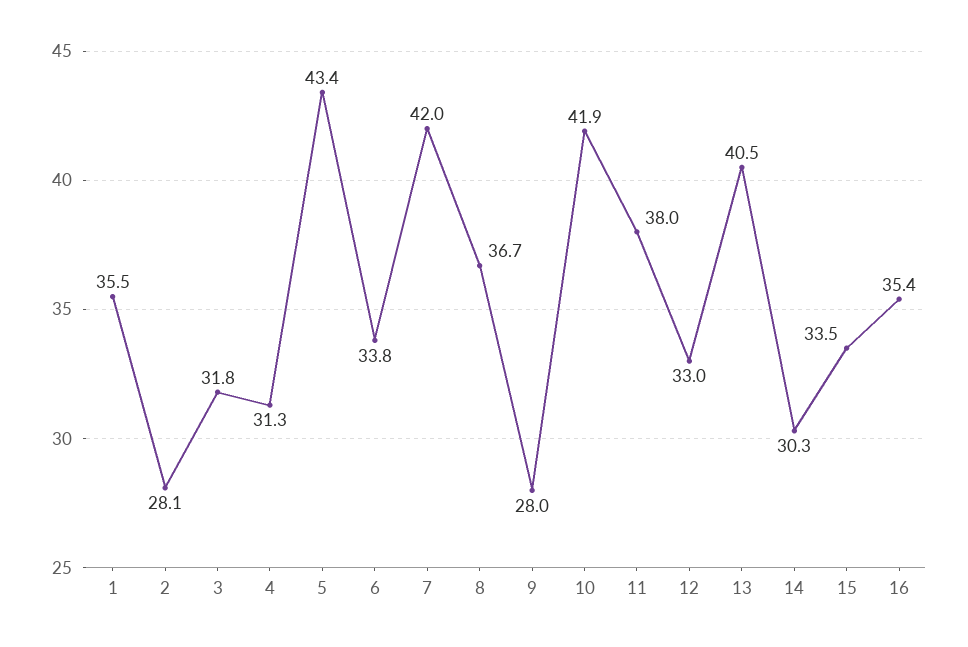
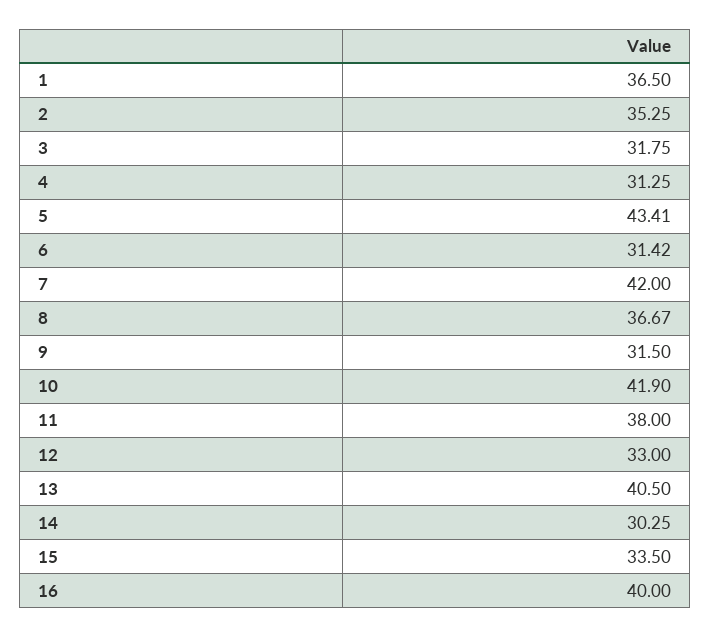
1: 35.5 -> 36.5
2: 28.1 -> 35.25
6: 33.8 -> 31.42
9: 28 -> 31.5
16: 35.4 -> 40

